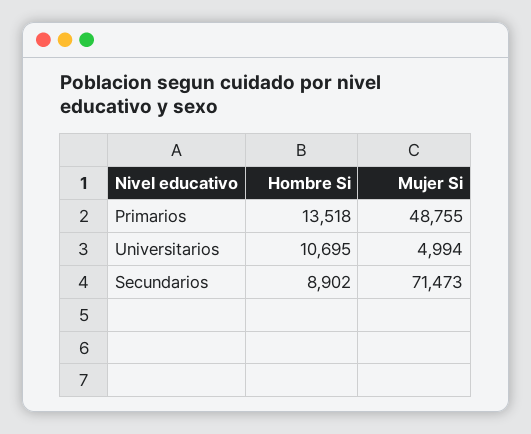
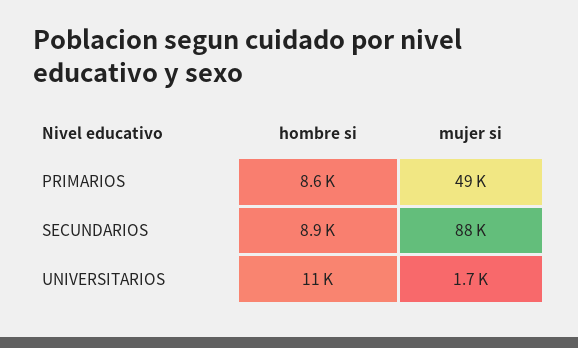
Hombre Si, Primarios: 13518 -> 8600
Mujer Si, Universitarios: 4994 -> 1700
Mujer Si, Secundarios: 71473 -> 88000

